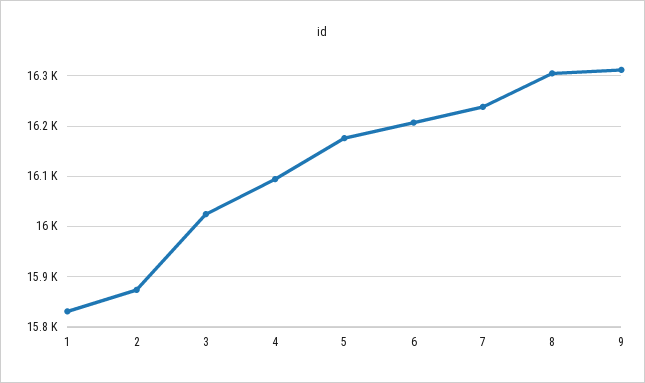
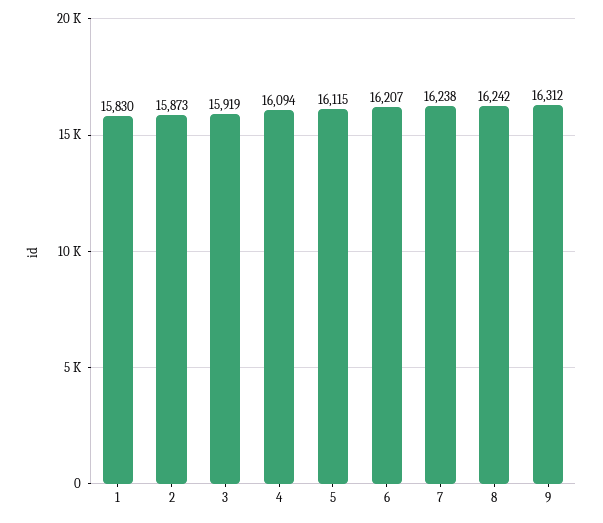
3: 16020 -> 15919
5: 16180 -> 16115
8: 16300 -> 16242

